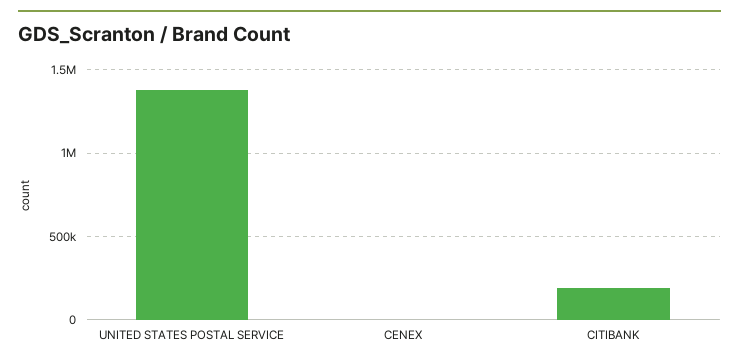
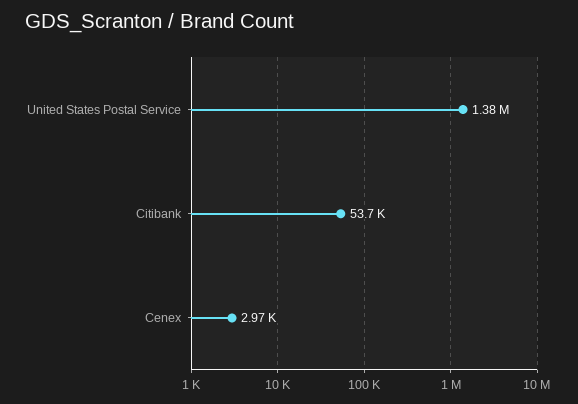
CITIBANK: 200000 -> 53700

